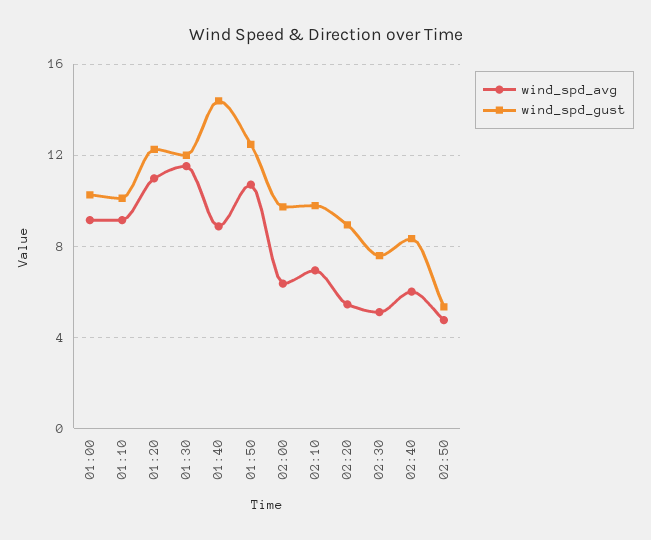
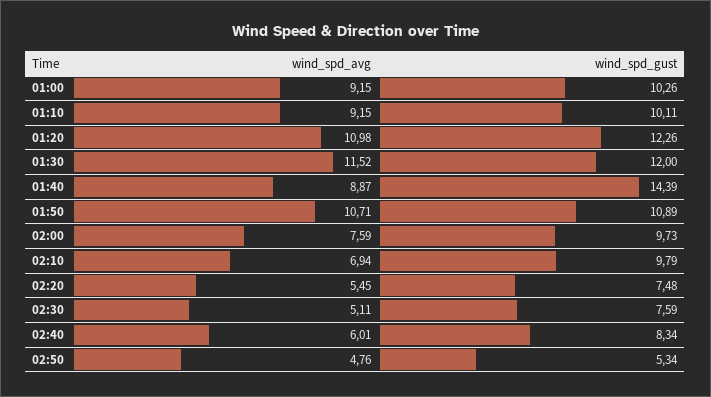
wind_spd_gust, 01:50: 12.5 -> 10.89
wind_spd_avg, 02:00: 6.5 -> 7.59
wind_spd_gust, 02:20: 9 -> 7.48

